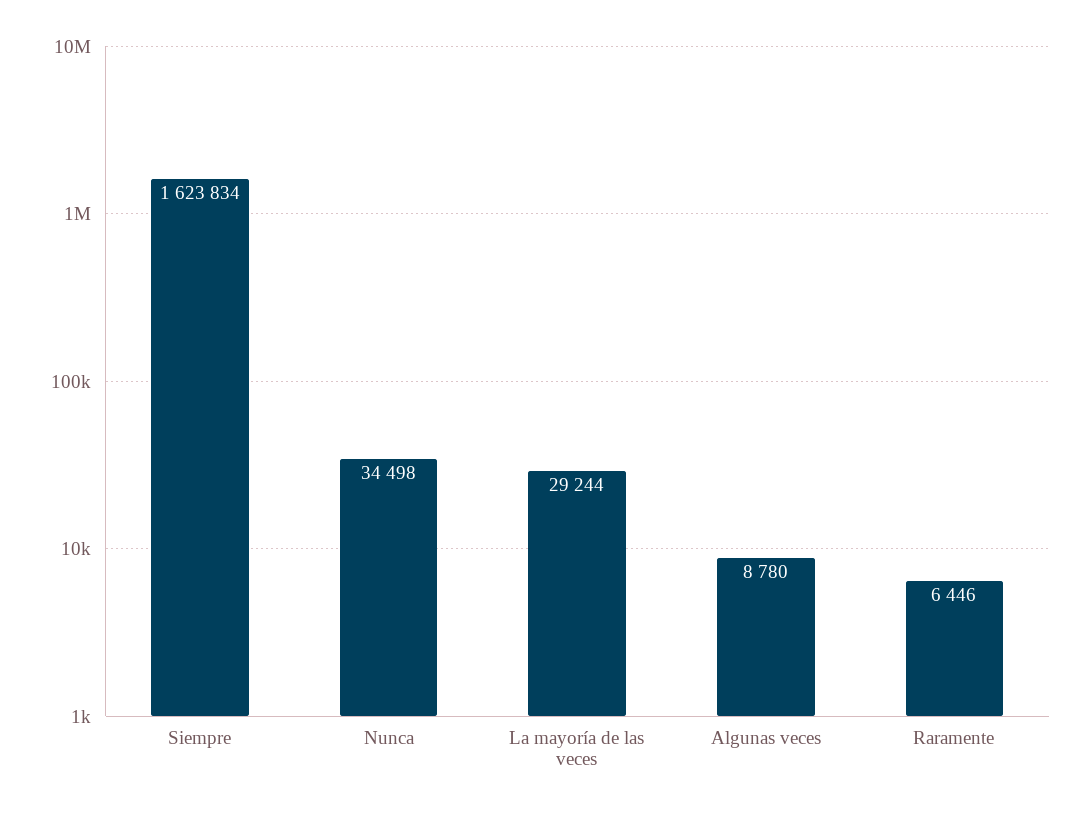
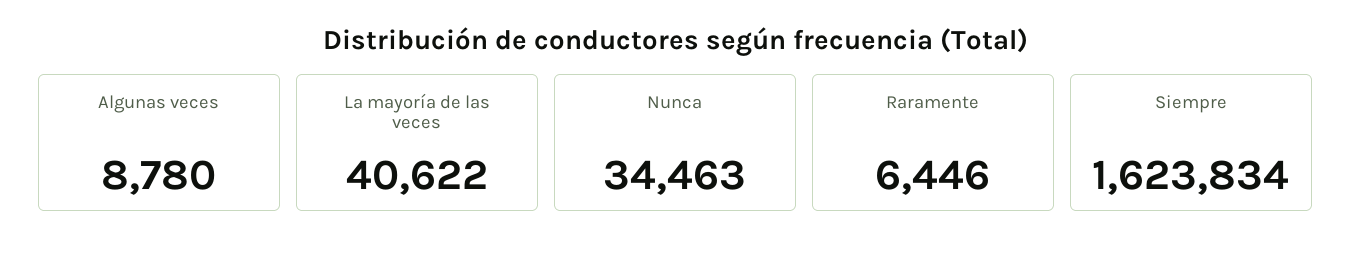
Nunca: 34498 -> 34463
La mayoría de las veces: 29244 -> 40622

